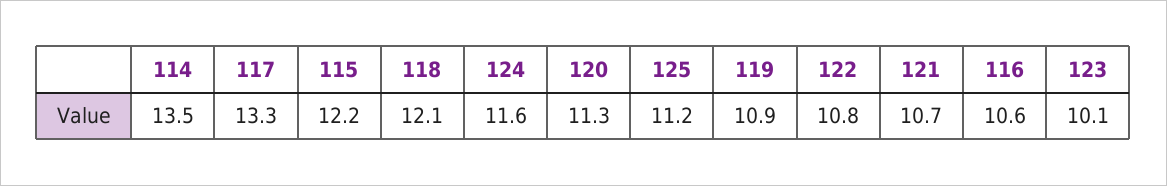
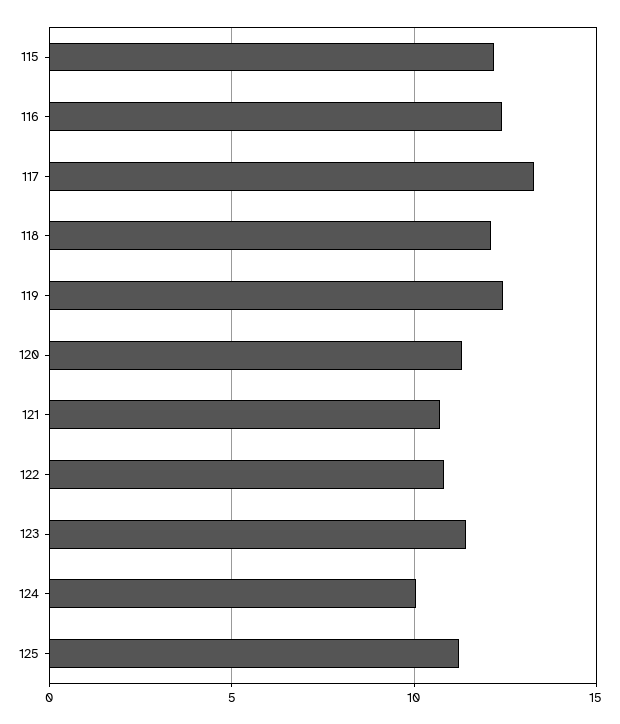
114: 13.5 -> none
124: 11.6 -> 10
119: 10.9 -> 12.5
116: 10.6 -> 12.5
123: 10.1 -> 11.5

